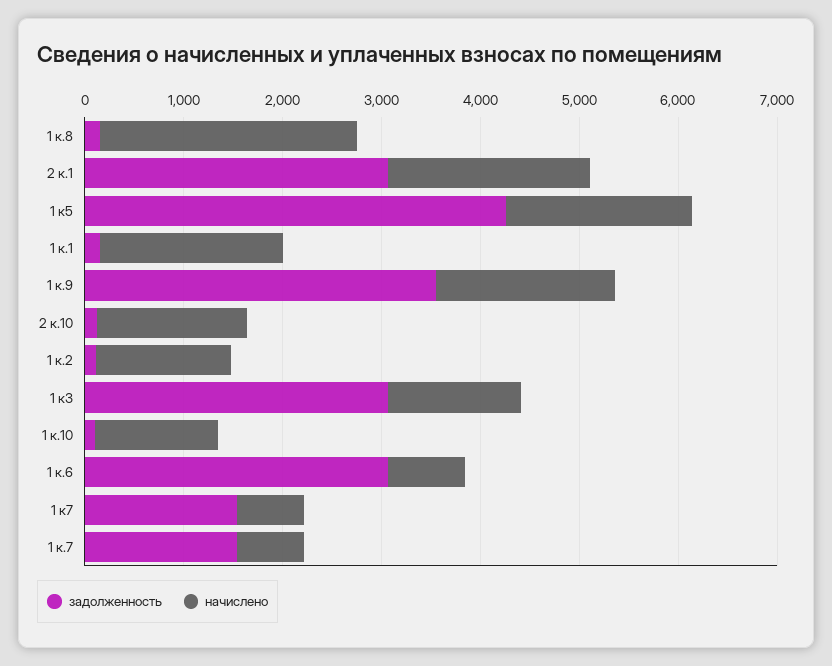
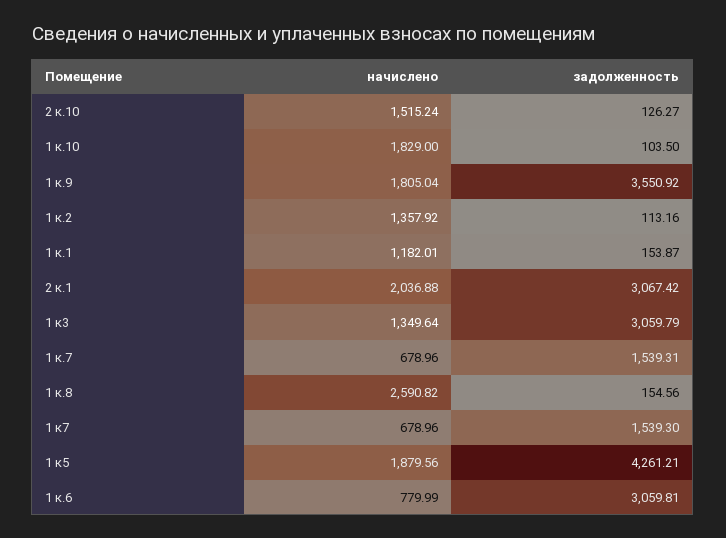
начислено, 1 к.1: 1800 -> 1182.01
начислено, 1 к.10: 1200 -> 1829

